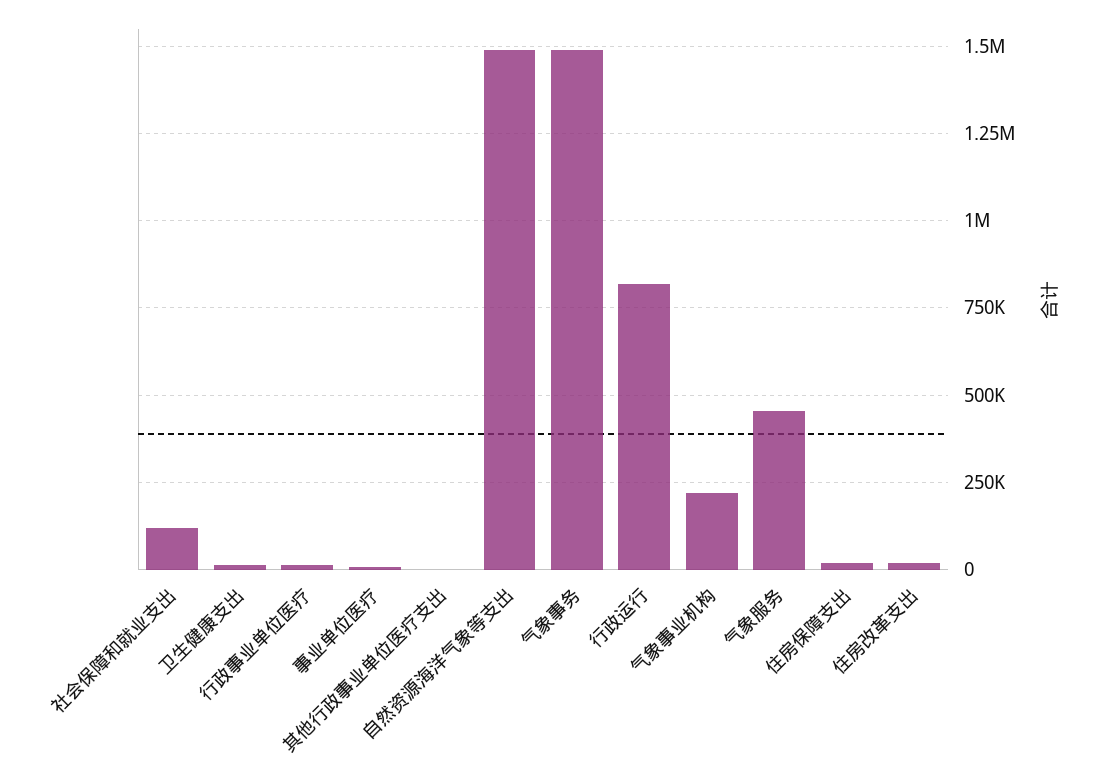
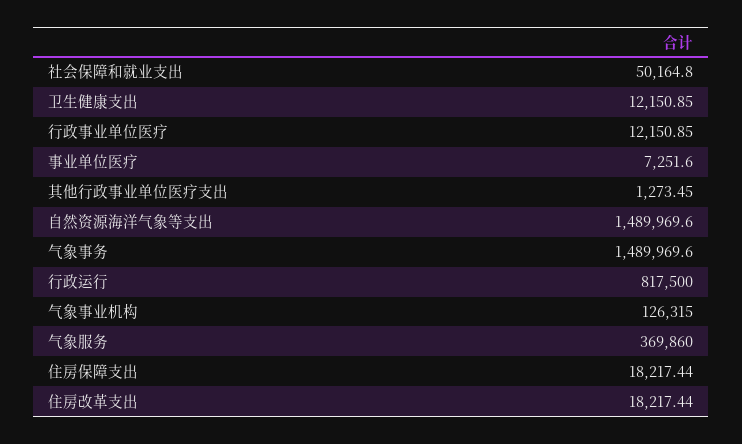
社会保障和就业支出: 125000 -> 50164.8
气象事业机构: 225000 -> 126315
气象服务: 450000 -> 369860

